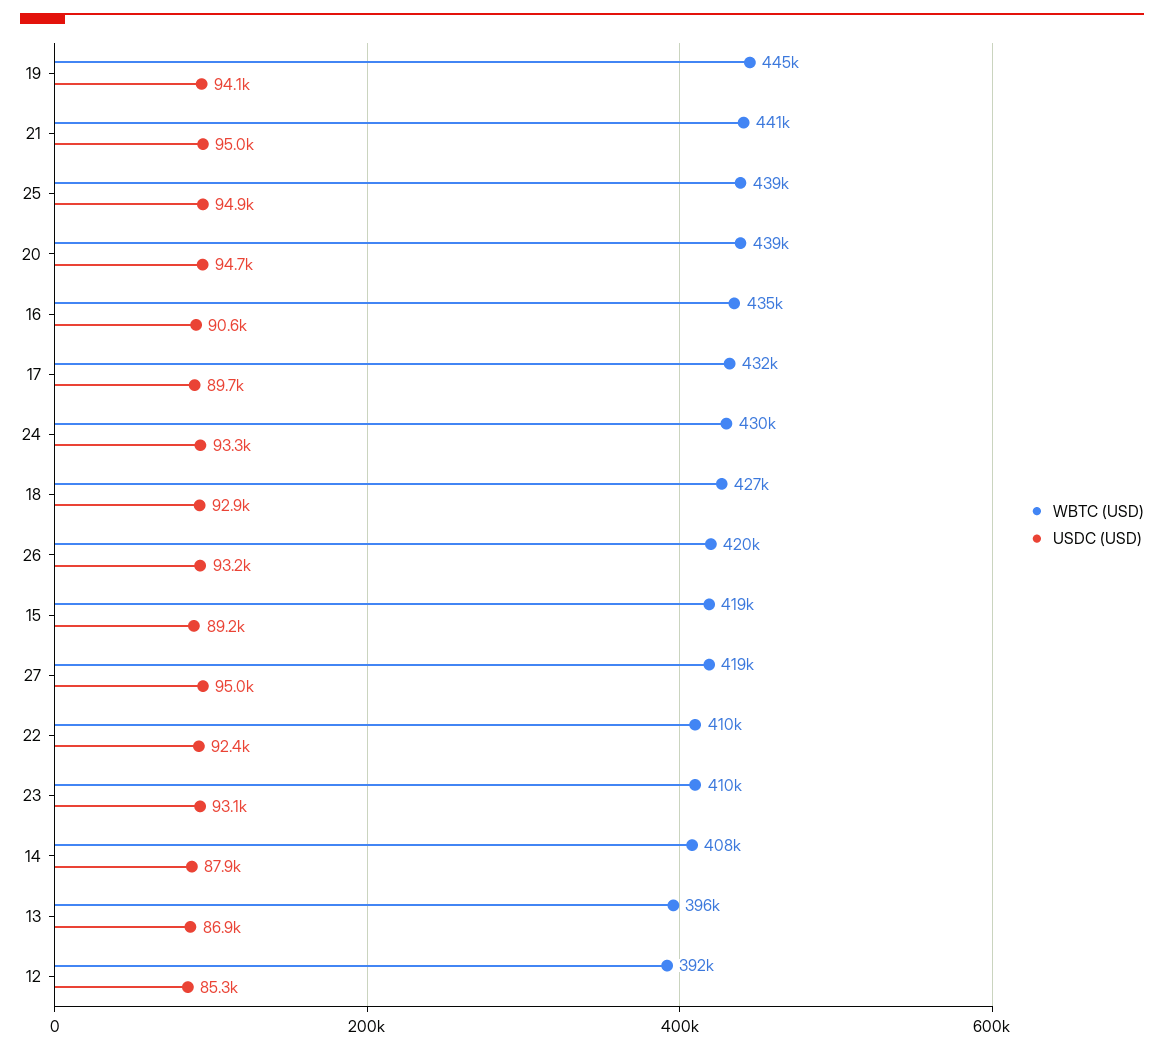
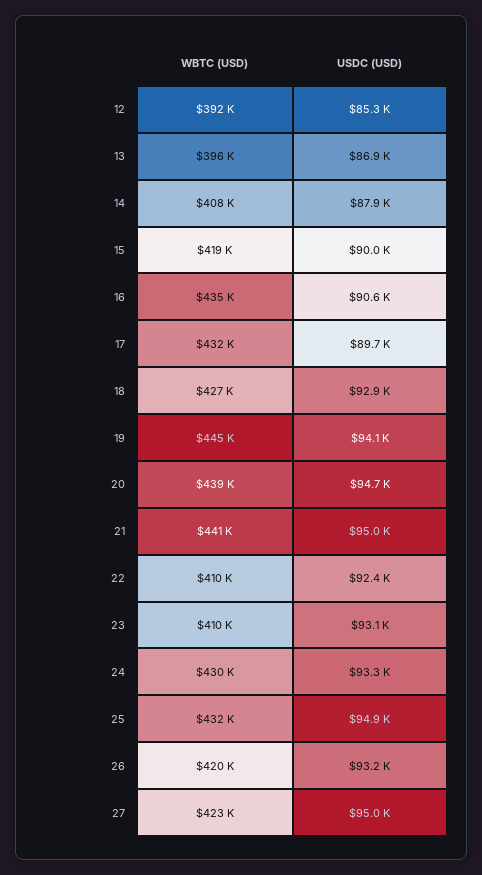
WBTC (USD), 25: 439000 -> 432000
USDC (USD), 15: 89200 -> 90000
WBTC (USD), 27: 419000 -> 423000

